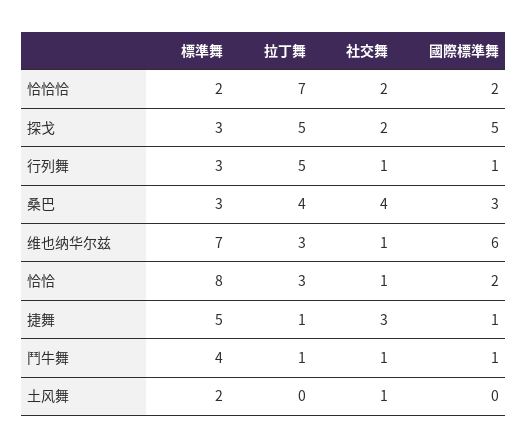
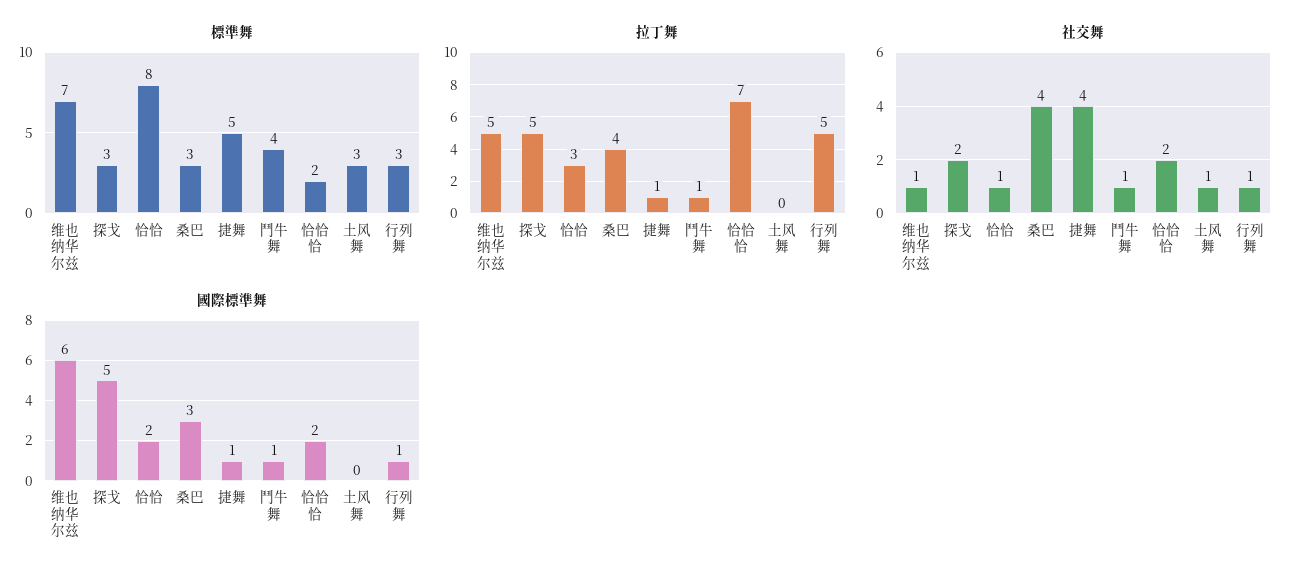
拉丁舞, 维也纳华尔兹: 3 -> 5
社交舞, 捷舞: 3 -> 4
標準舞, 土风舞: 2 -> 3

